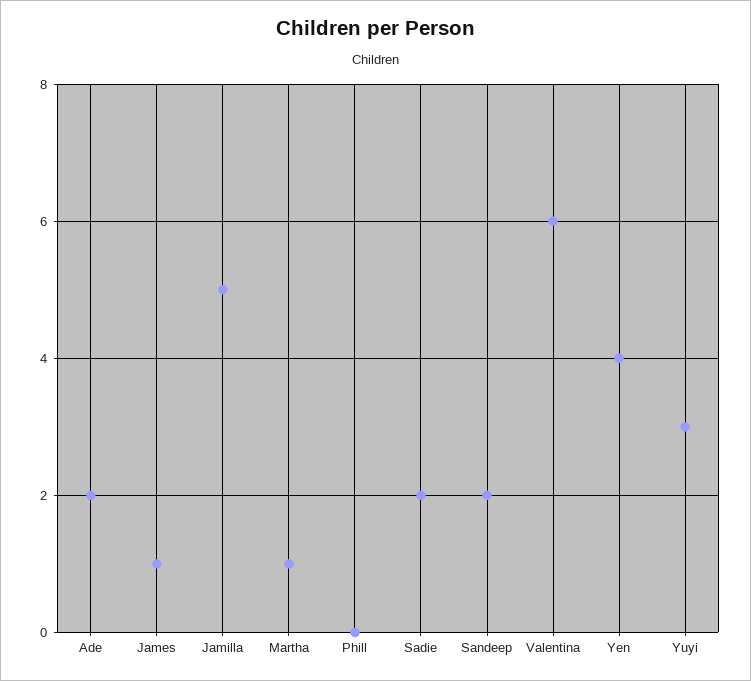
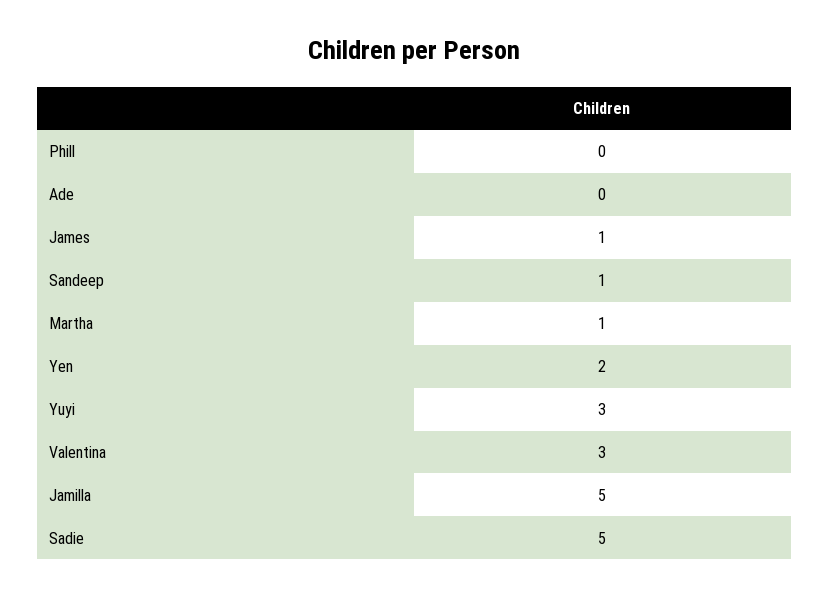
Ade: 2 -> 0
Sadie: 2 -> 5
Sandeep: 2 -> 1
Valentina: 6 -> 3
Yen: 4 -> 2

